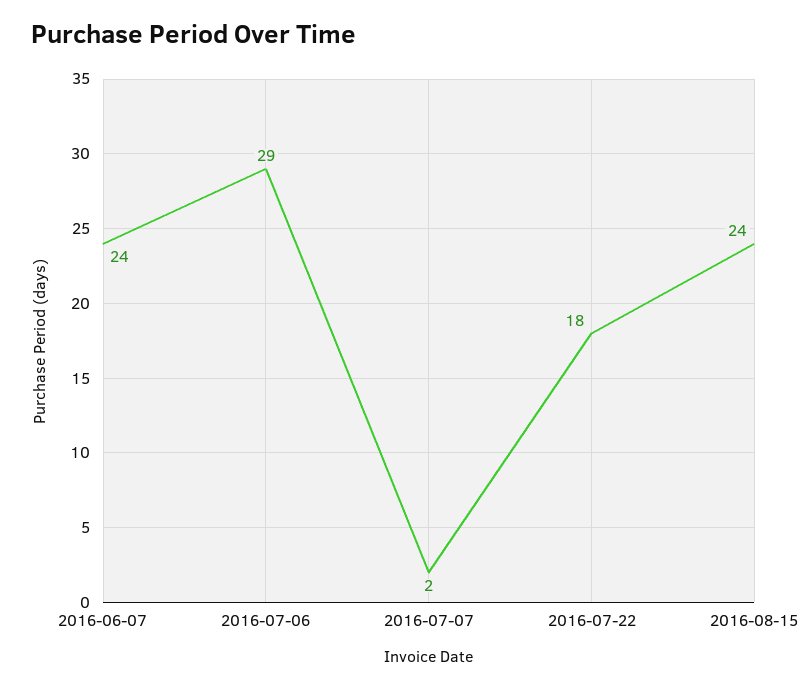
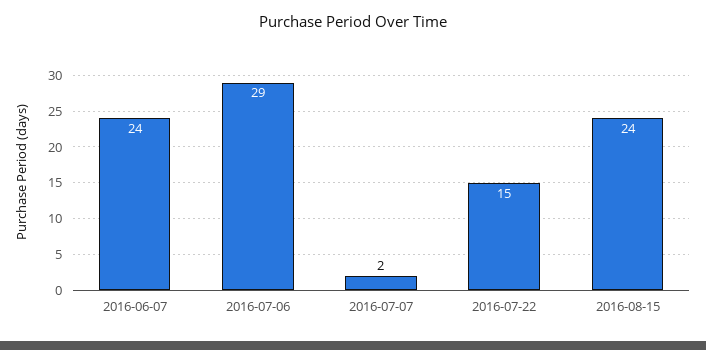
2016-07-22: 18 -> 15

